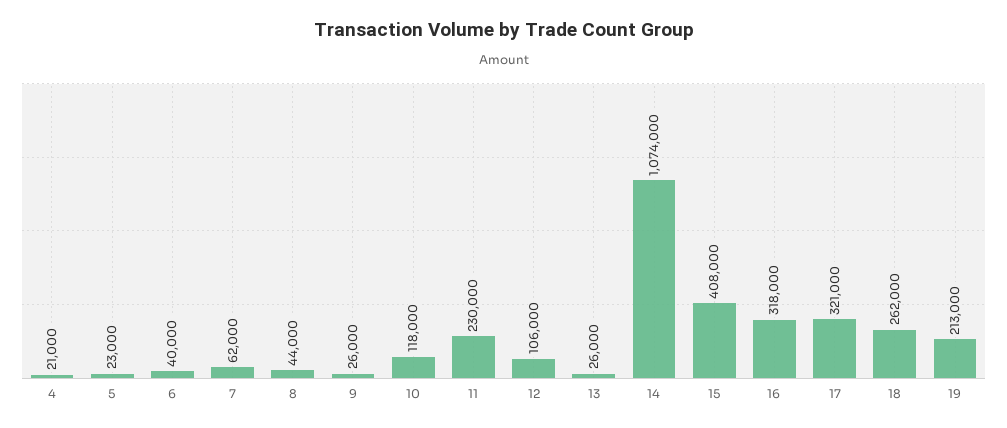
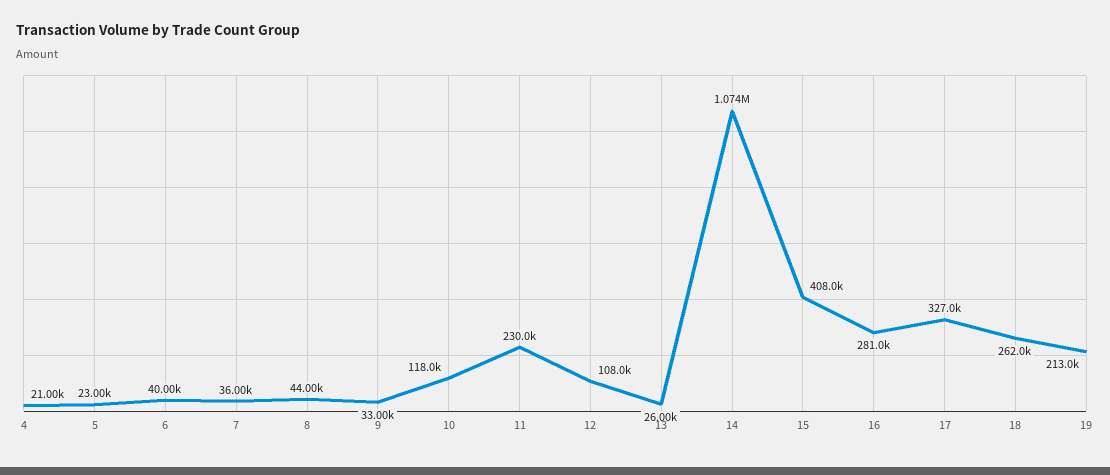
7: 62000 -> 36000
9: 26000 -> 33000
12: 106000 -> 108000
16: 318000 -> 281000
17: 321000 -> 327000

